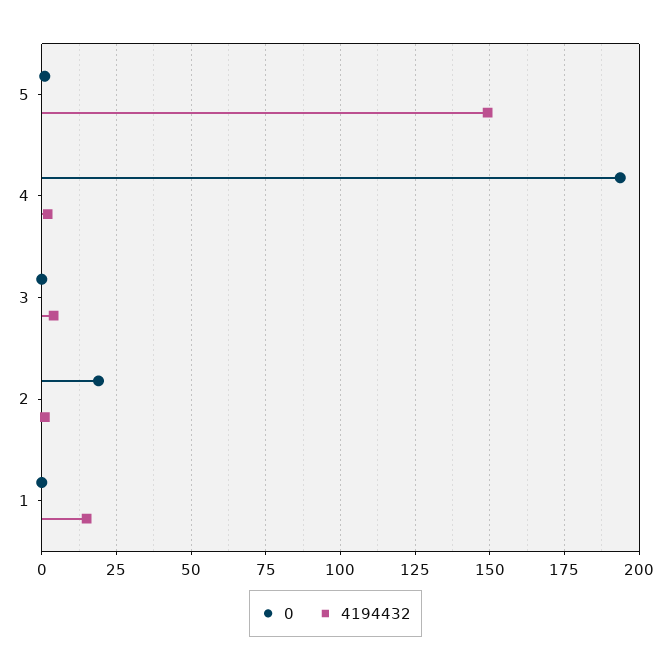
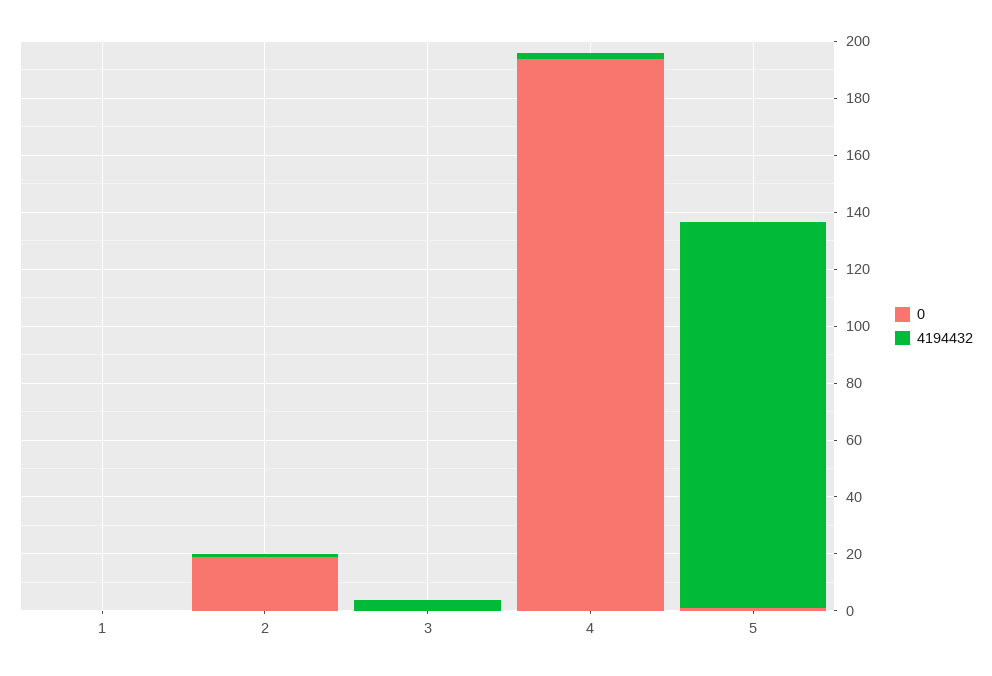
4194432, 5: 150 -> 135
4194432, 1: 15 -> 0

